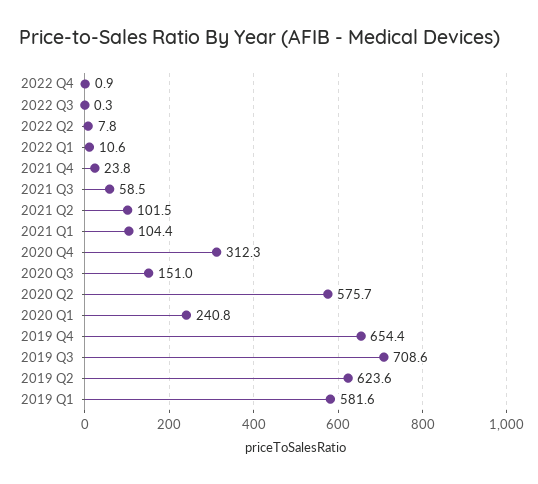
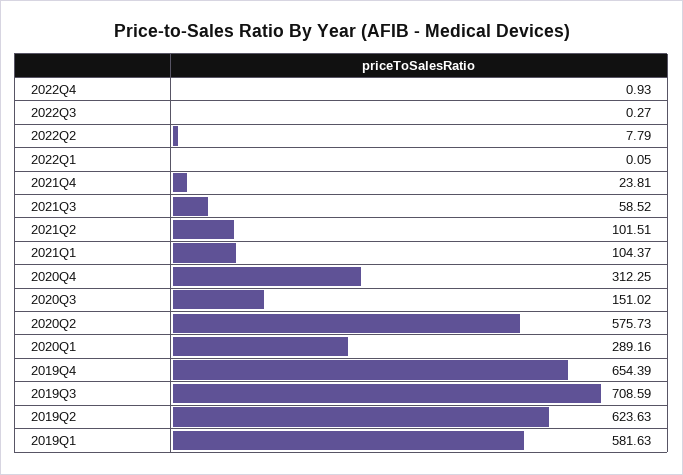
2022 Q1: 10.6 -> 0.05
2020 Q1: 240.8 -> 289.16

